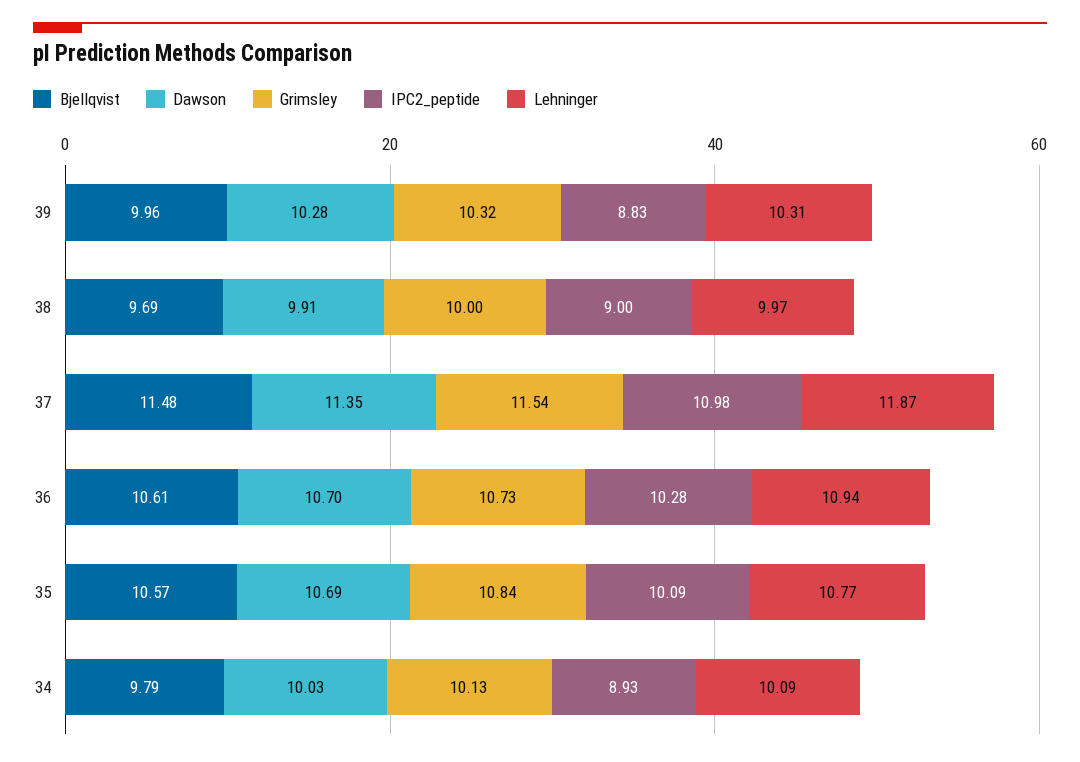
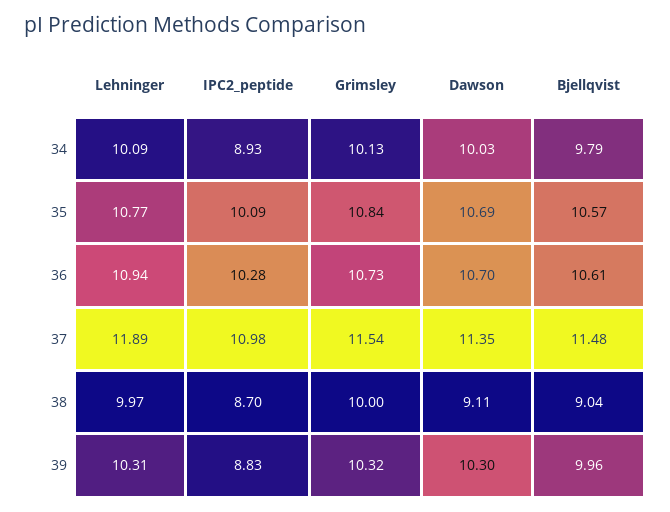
Dawson, 39: 10.28 -> 10.3
Bjellqvist, 38: 9.69 -> 9.04
Dawson, 38: 9.91 -> 9.11
IPC2_peptide, 38: 9 -> 8.7
Lehninger, 37: 11.87 -> 11.89

